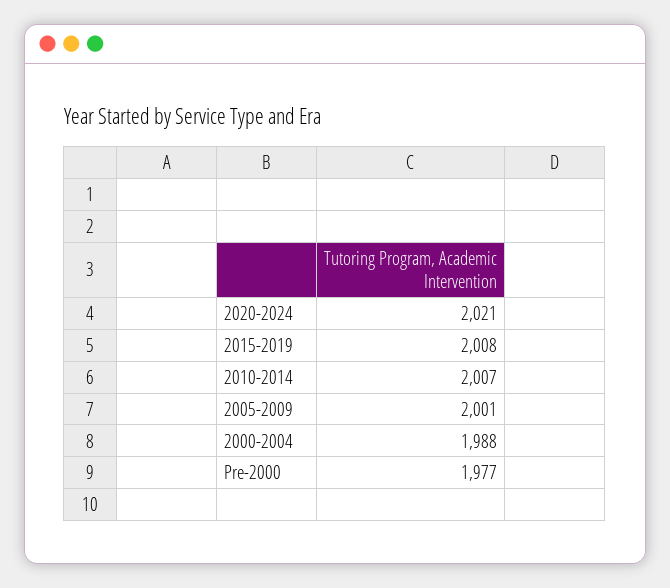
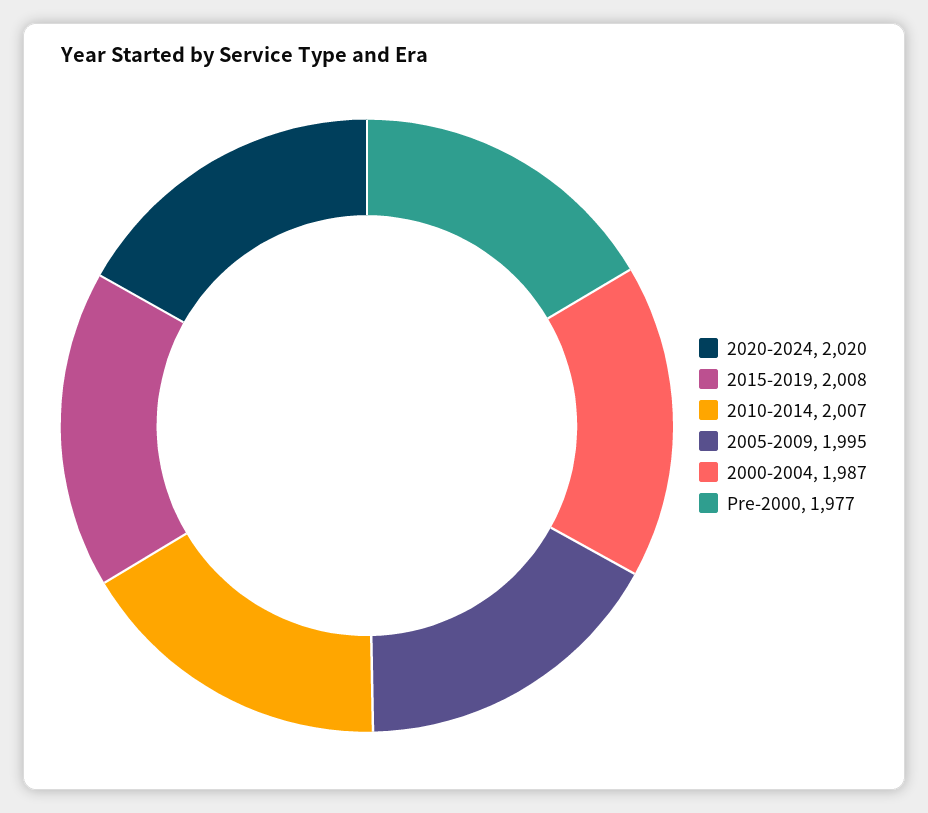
2020-2024: 2021 -> 2020
2005-2009: 2001 -> 1995
2000-2004: 1988 -> 1987

